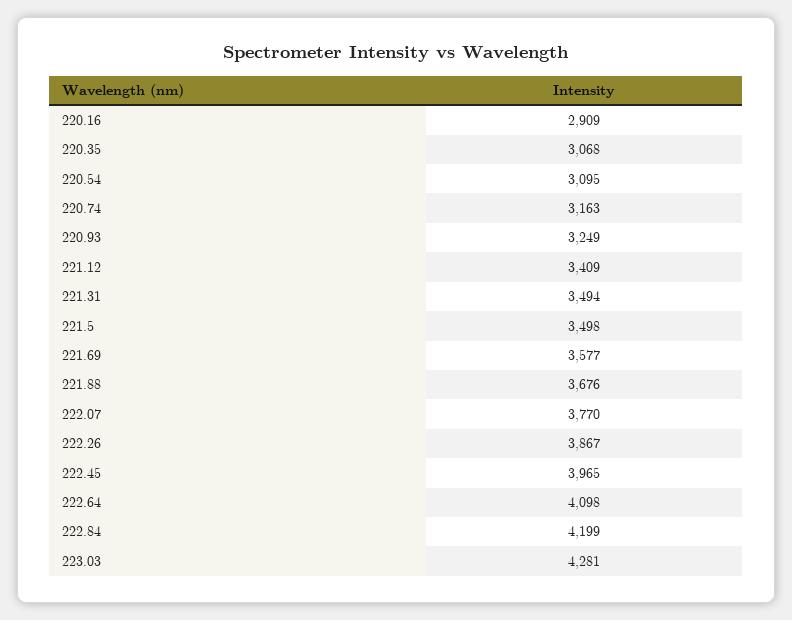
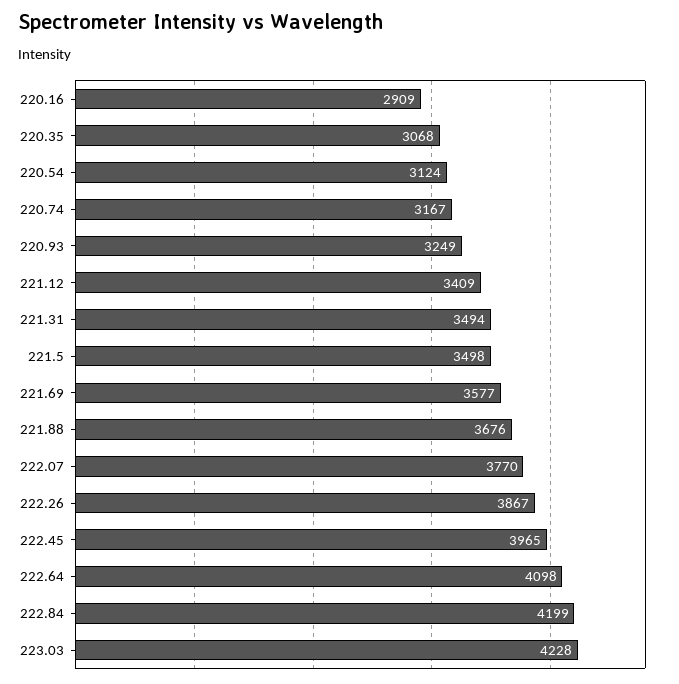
220.54: 3095 -> 3124
220.74: 3163 -> 3167
223.03: 4281 -> 4228

